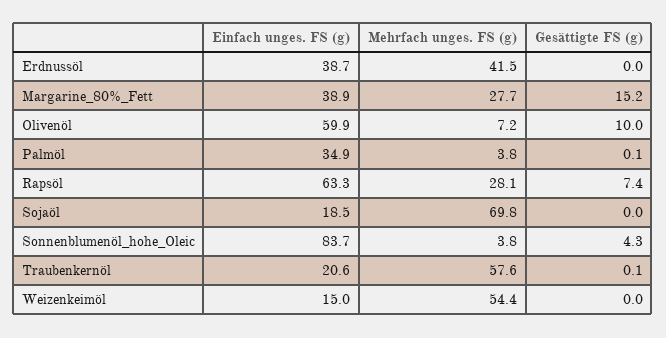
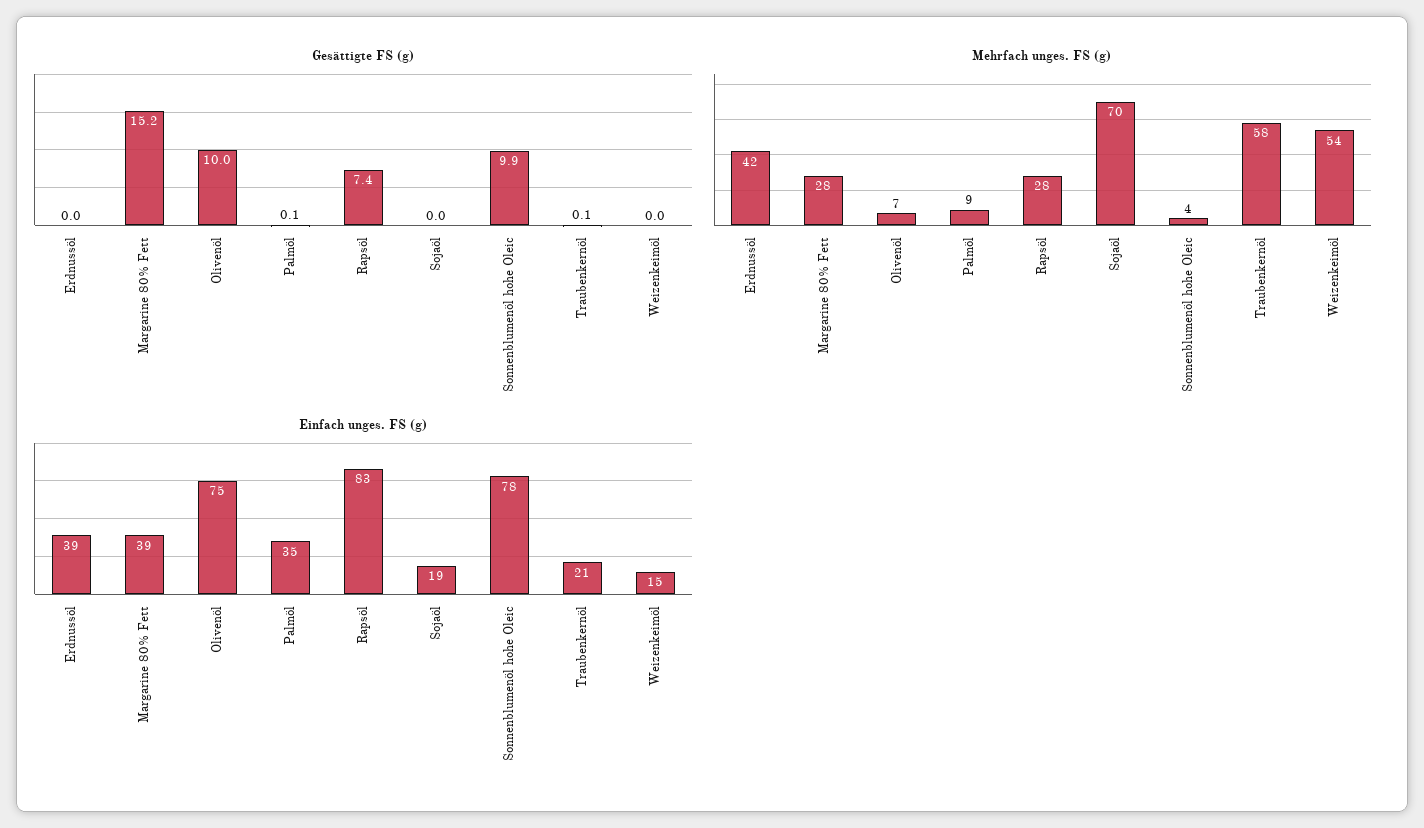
Einfach unges. FS (g), Olivenöl: 59.9 -> 75
Mehrfach unges. FS (g), Palmöl: 3.8 -> 9
Einfach unges. FS (g), Rapsöl: 63.3 -> 83
Einfach unges. FS (g), Sonnenblumenöl_hohe_Oleic: 83.7 -> 78
Gesättigte FS (g), Sonnenblumenöl_hohe_Oleic: 4.3 -> 9.9

